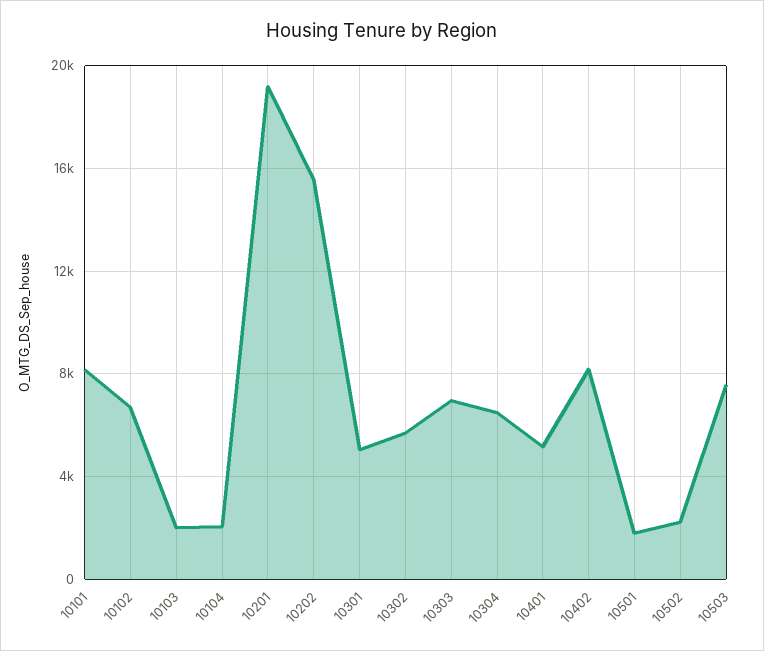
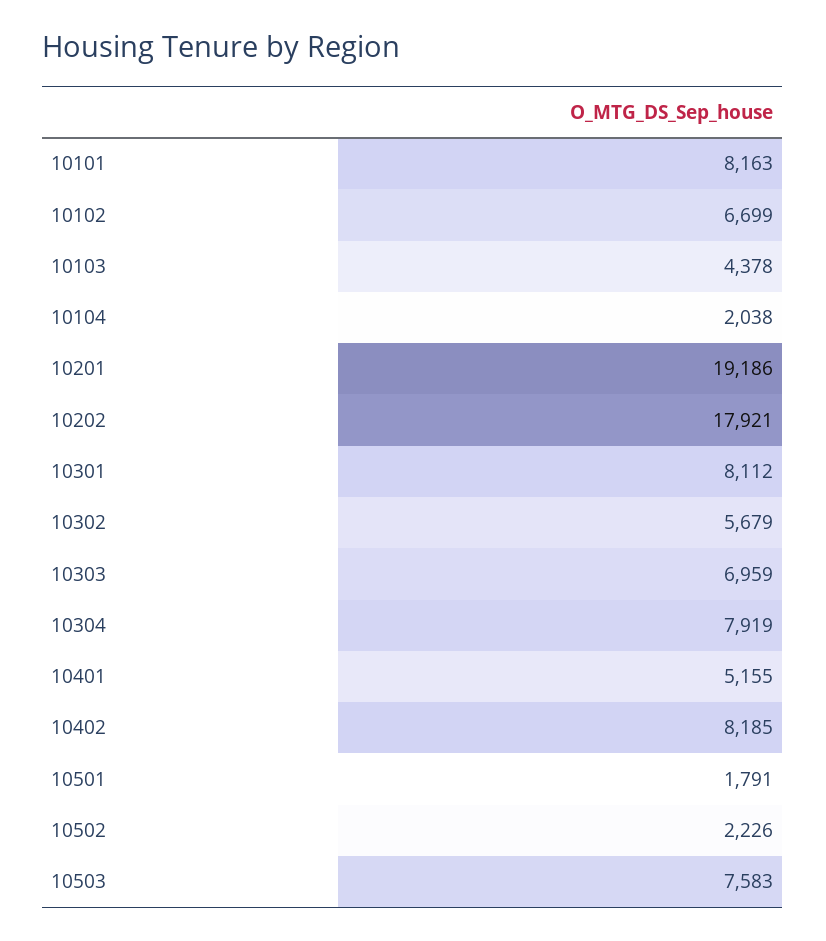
10103: 2000 -> 4378
10202: 15500 -> 17921
10301: 5000 -> 8112
10304: 6500 -> 7919

